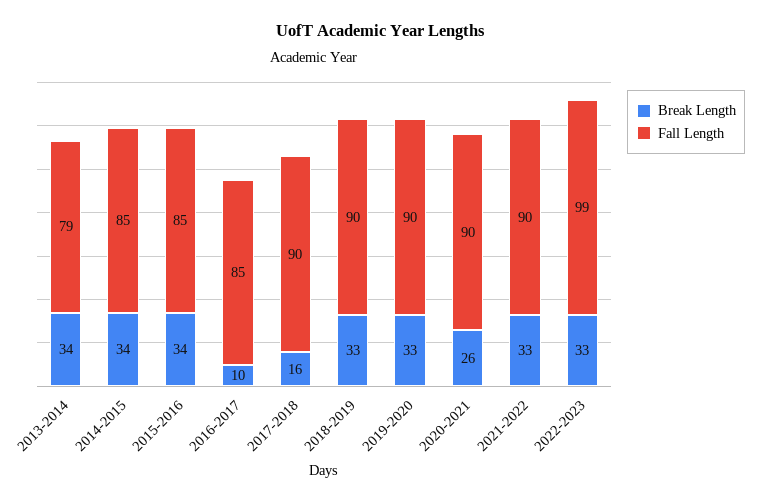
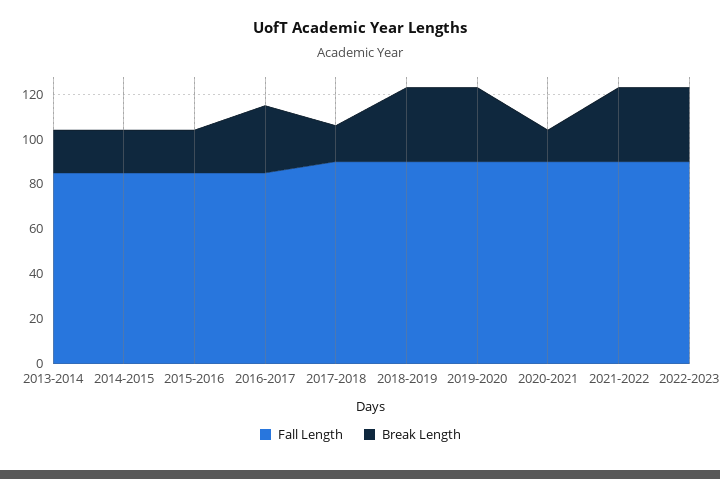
Break Length, 2013-2014: 34 -> 20
Fall Length, 2013-2014: 79 -> 85
Break Length, 2014-2015: 34 -> 20
Break Length, 2015-2016: 34 -> 20
Break Length, 2016-2017: 10 -> 30
Break Length, 2020-2021: 26 -> 15
Fall Length, 2022-2023: 99 -> 90

